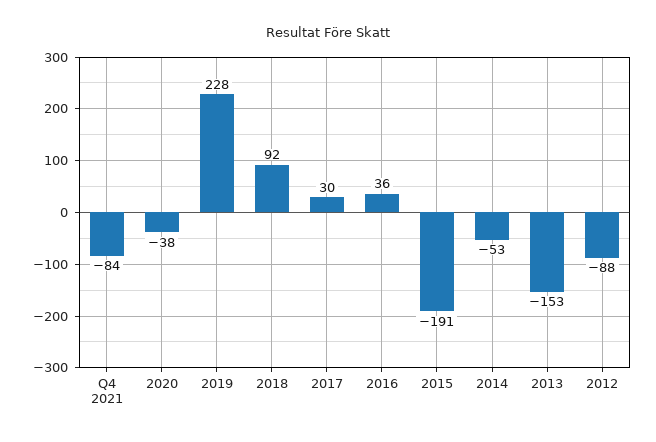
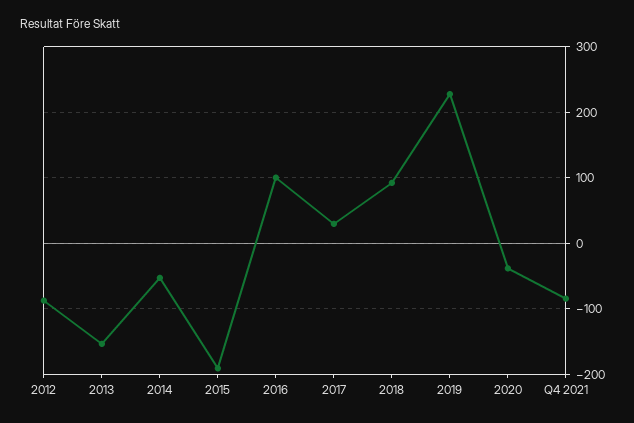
2016: 36 -> 100

